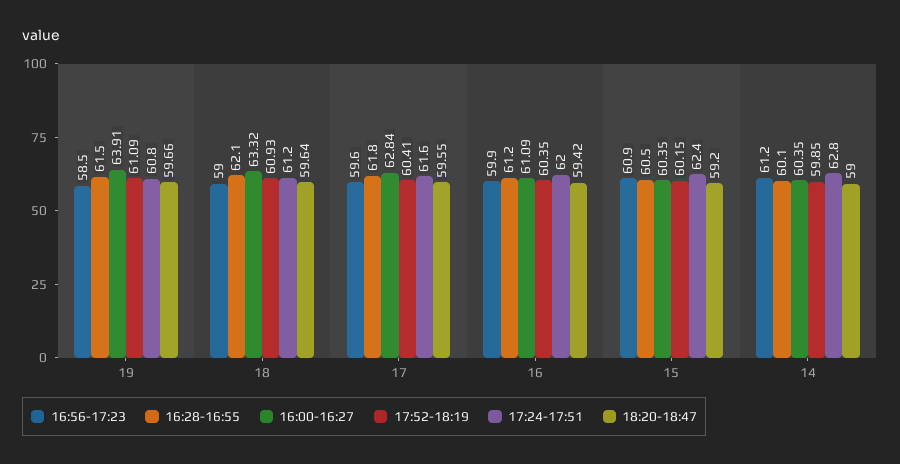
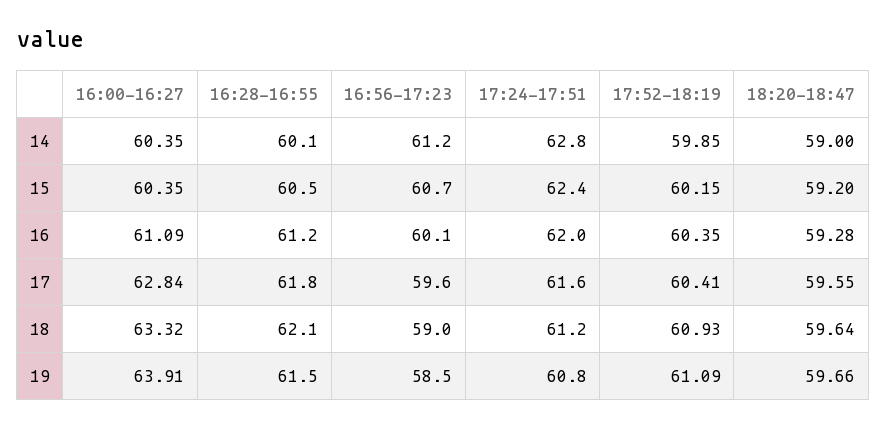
16:56-17:23, 16: 59.9 -> 60.1
18:20-18:47, 16: 59.42 -> 59.28
16:56-17:23, 15: 60.9 -> 60.7

